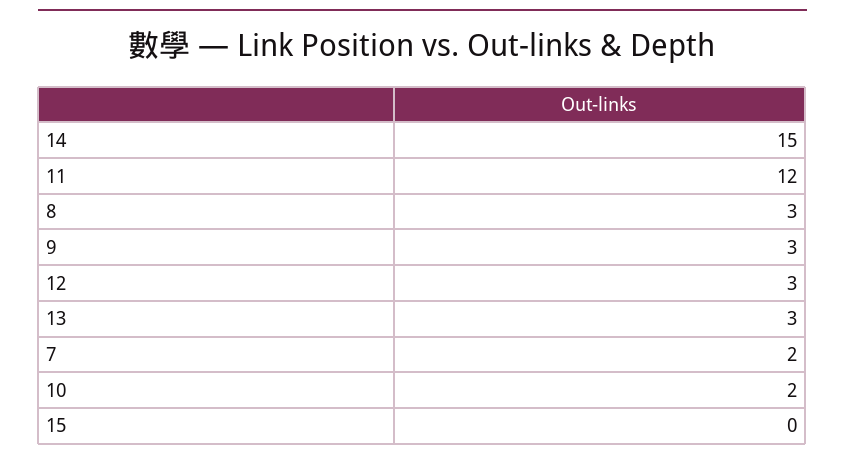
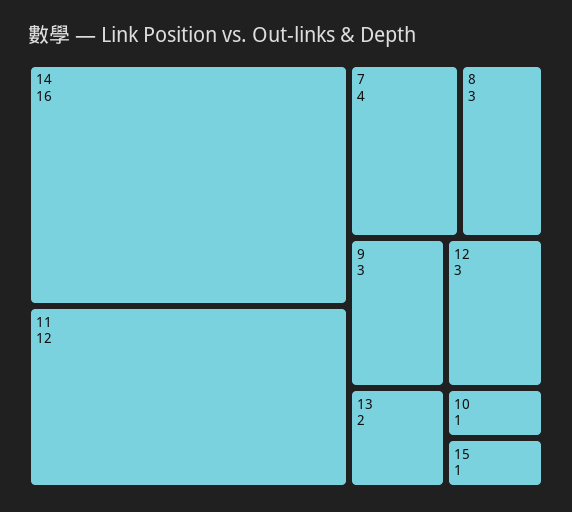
14: 15 -> 16
13: 3 -> 2
7: 2 -> 4
10: 2 -> 1
15: 0 -> 1

